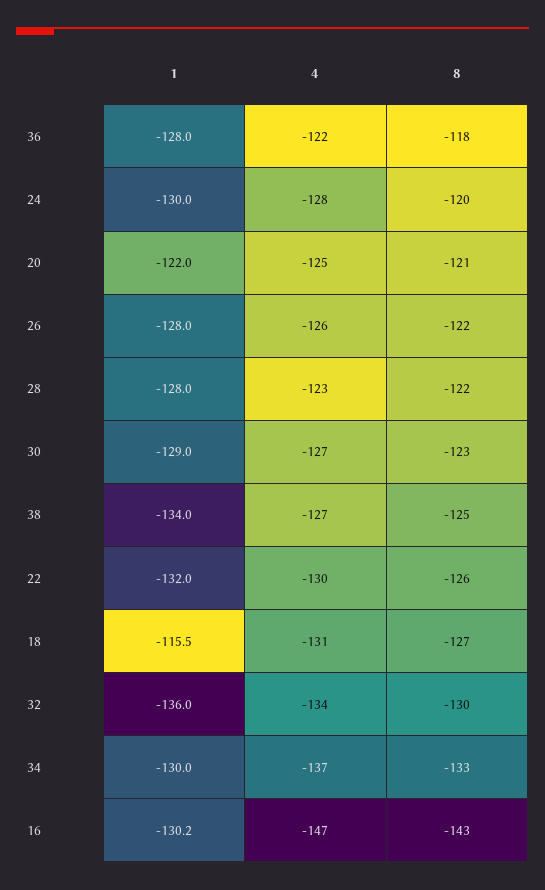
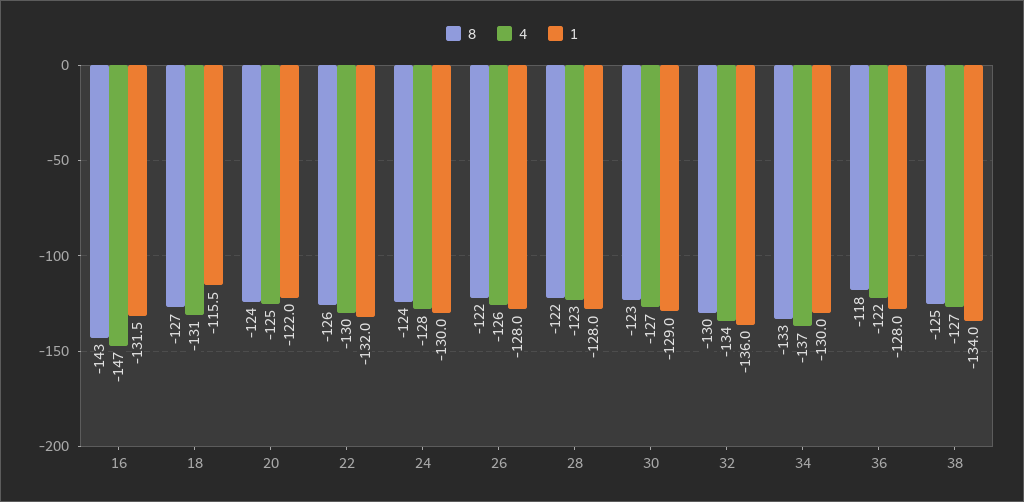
8, 24: -120 -> -124
8, 20: -121 -> -124
1, 16: -130.2 -> -131.5

